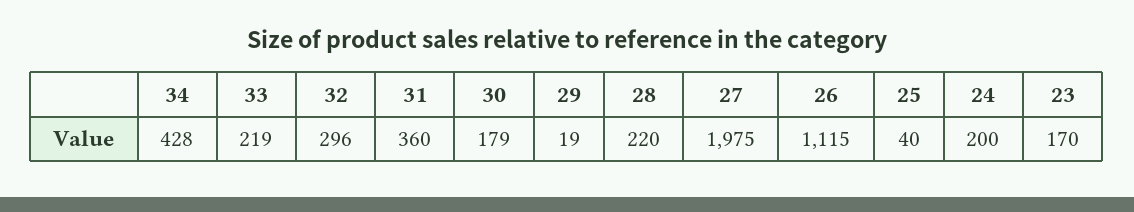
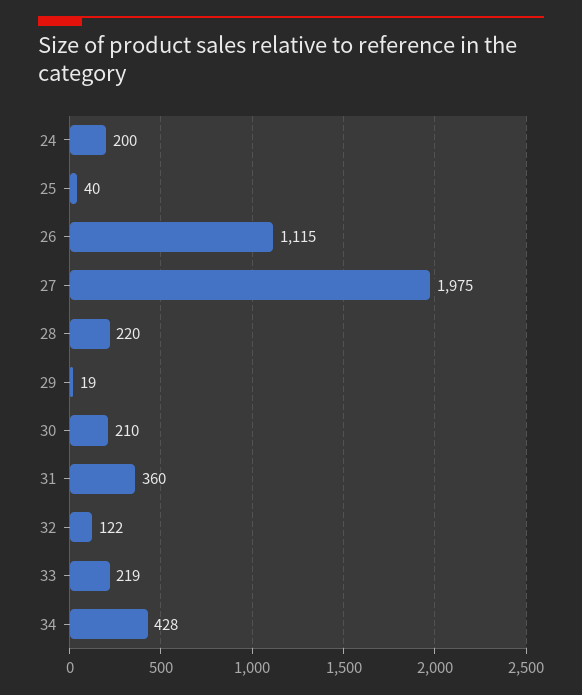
32: 296 -> 122
30: 179 -> 210
23: 170 -> none

